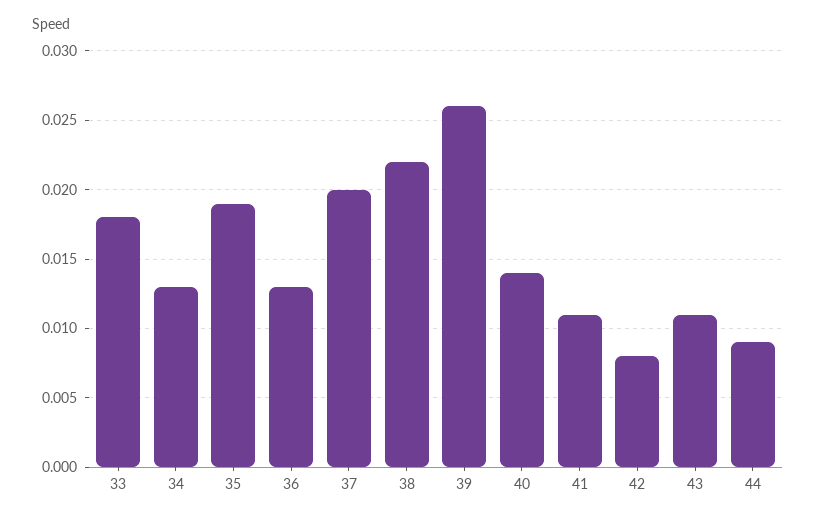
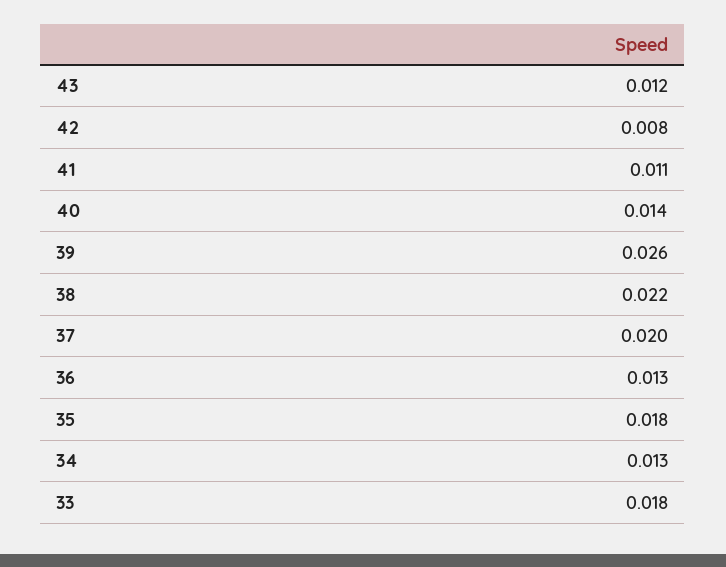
35: 0.019 -> 0.018
43: 0.011 -> 0.012
44: 0.009 -> none

